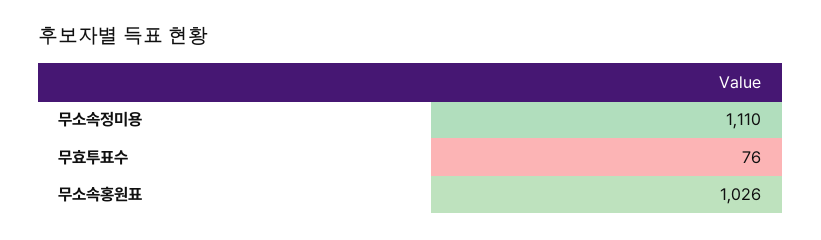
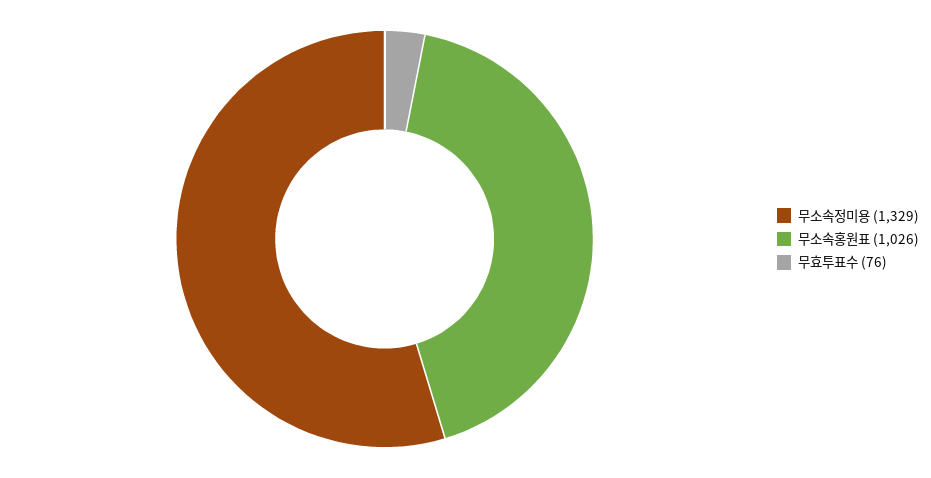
무소속정미용: 1110 -> 1329

